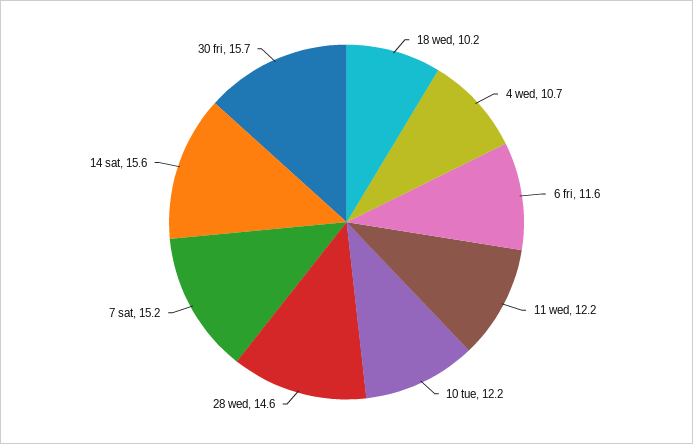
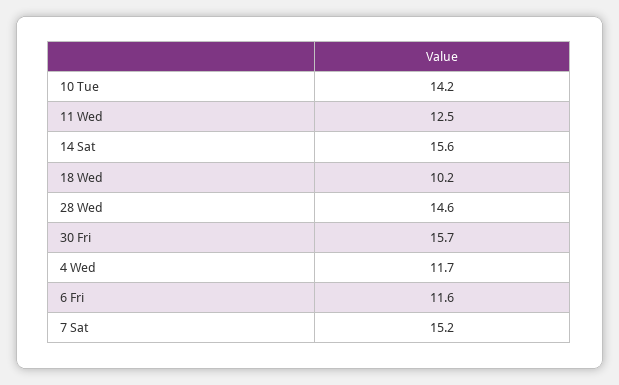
4 wed: 10.7 -> 11.7
11 wed: 12.2 -> 12.5
10 tue: 12.2 -> 14.2

